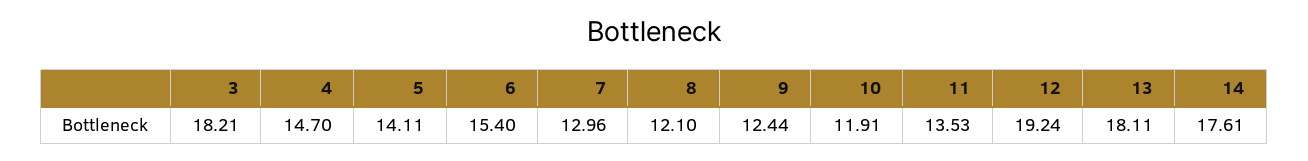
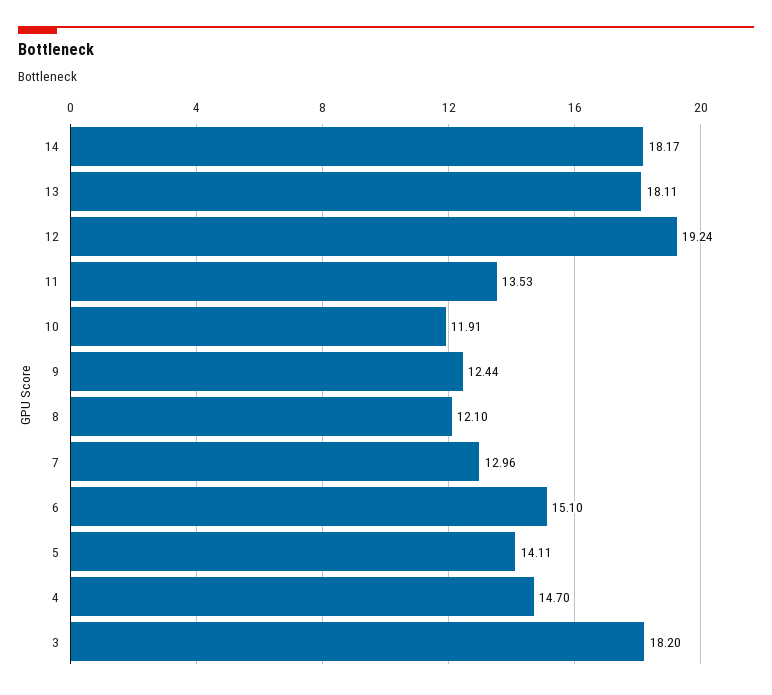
3: 18.21 -> 18.2
6: 15.4 -> 15.1
14: 17.61 -> 18.17

